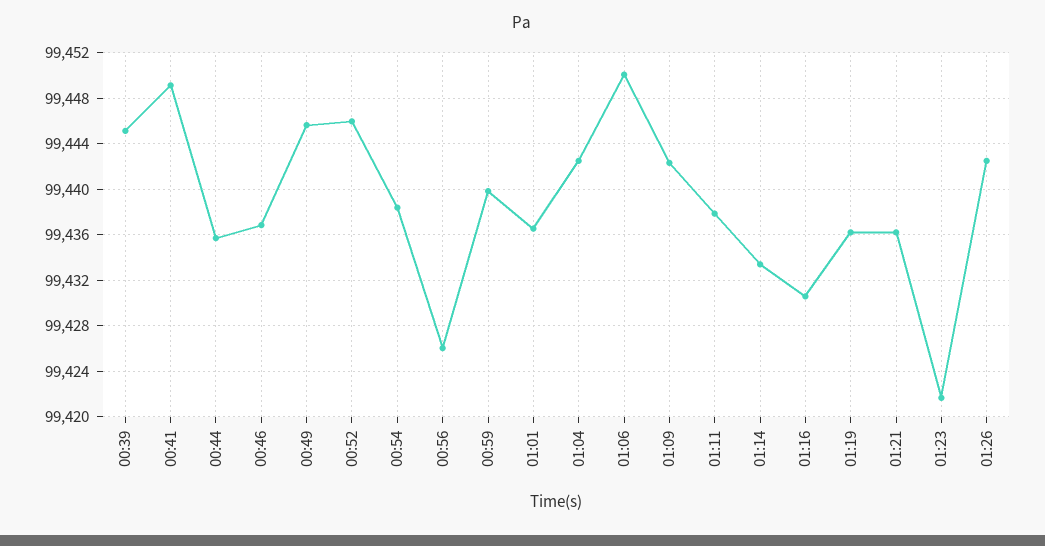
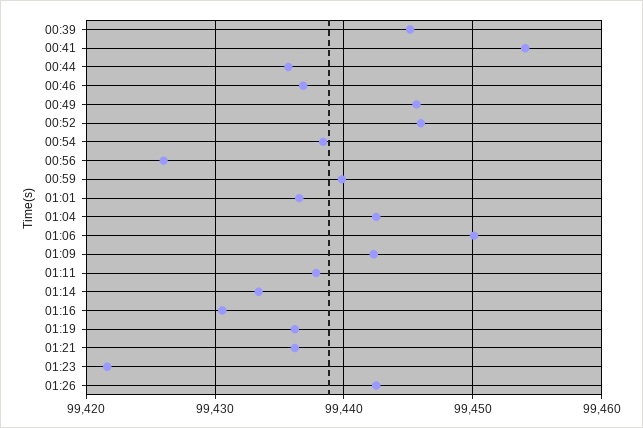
00:41: 99449 -> 99454

